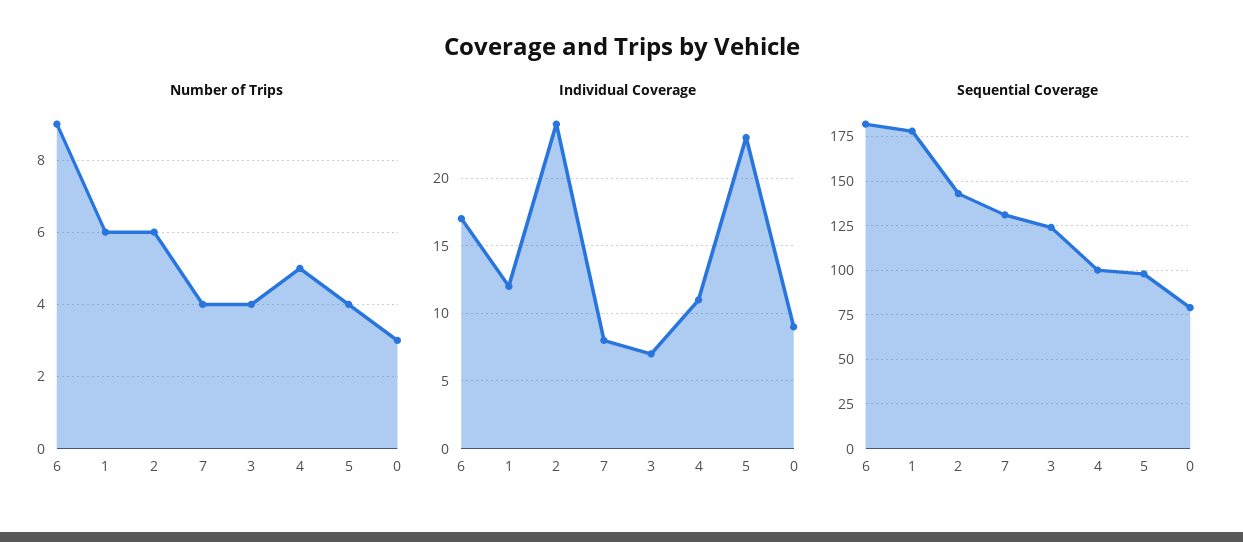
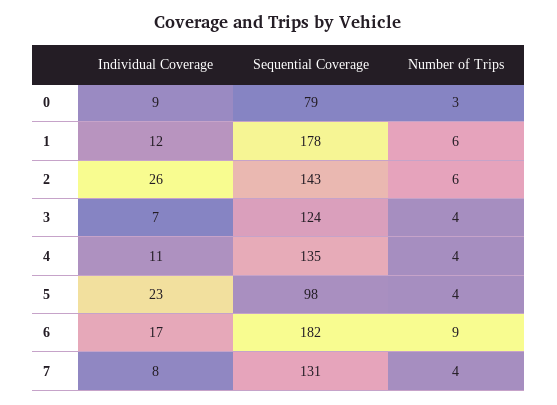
Number of Trips, 4: 5 -> 4
Individual Coverage, 2: 24 -> 26
Sequential Coverage, 4: 100 -> 135

